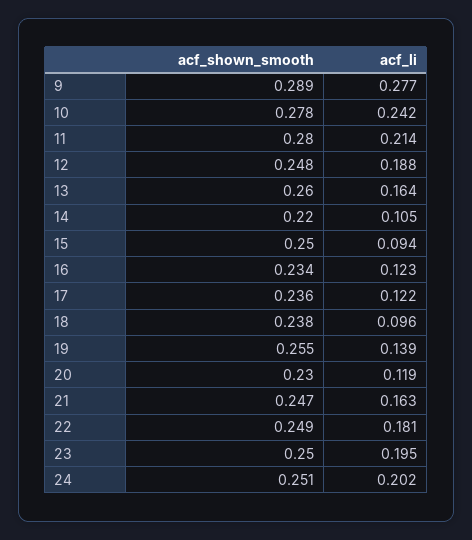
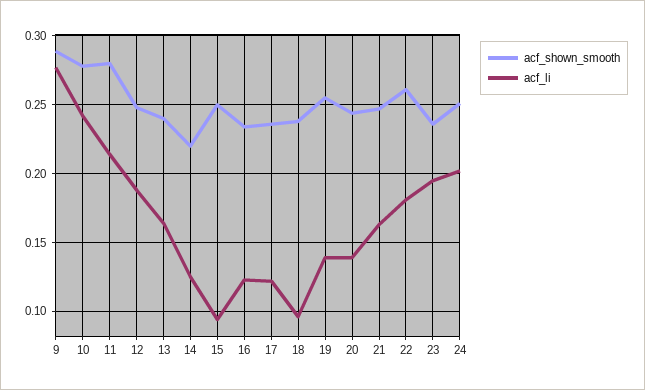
acf_shown_smooth, 13: 0.26 -> 0.24
acf_li, 14: 0.105 -> 0.125
acf_shown_smooth, 20: 0.23 -> 0.245
acf_li, 20: 0.119 -> 0.14
acf_shown_smooth, 22: 0.249 -> 0.26
acf_shown_smooth, 23: 0.25 -> 0.235

